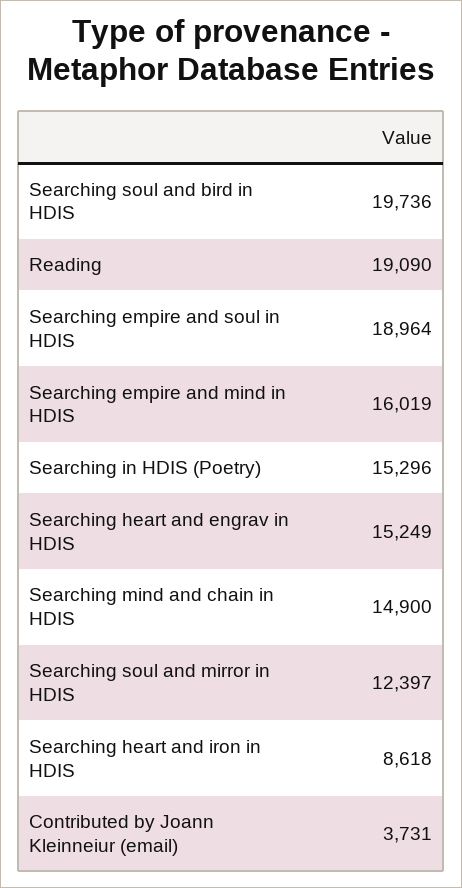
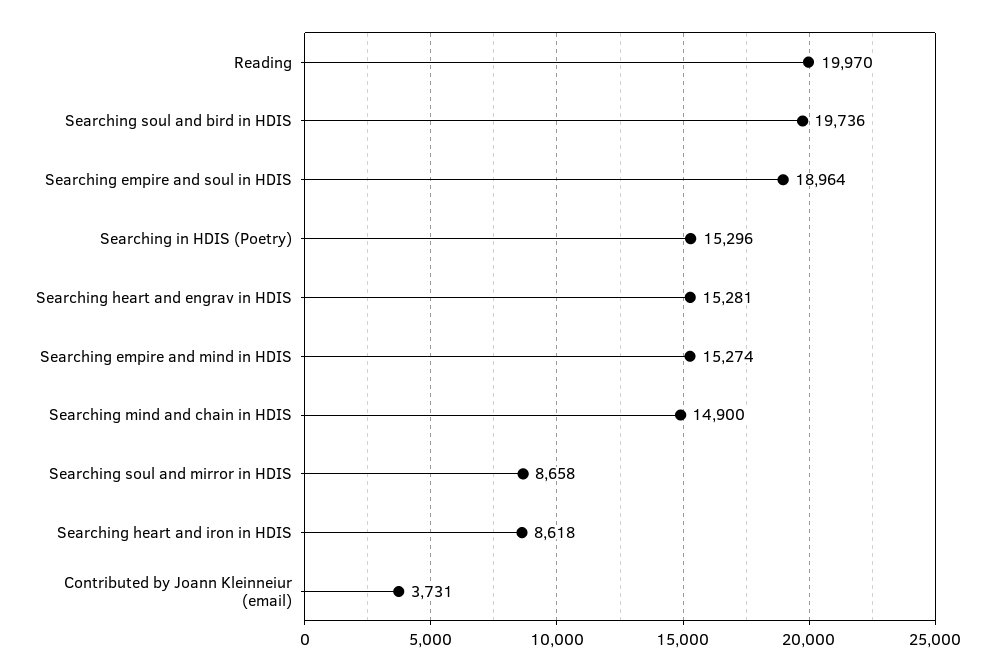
Reading: 19090 -> 19970
Searching empire and mind in HDIS: 16019 -> 15274
Searching heart and engrav in HDIS: 15249 -> 15281
Searching soul and mirror in HDIS: 12397 -> 8658

